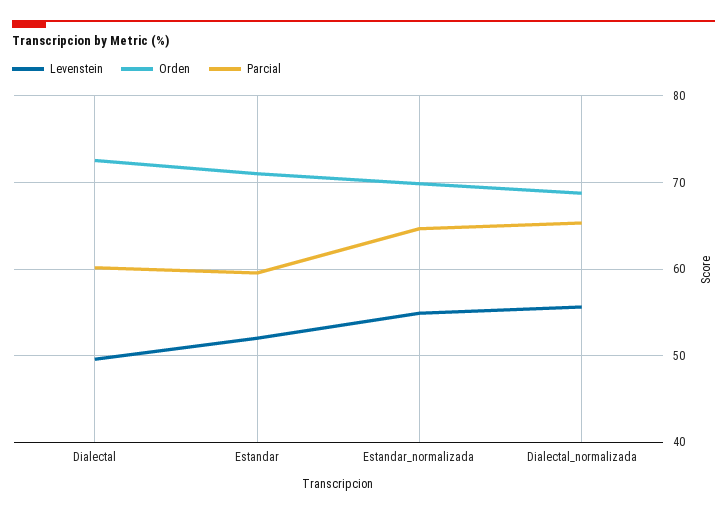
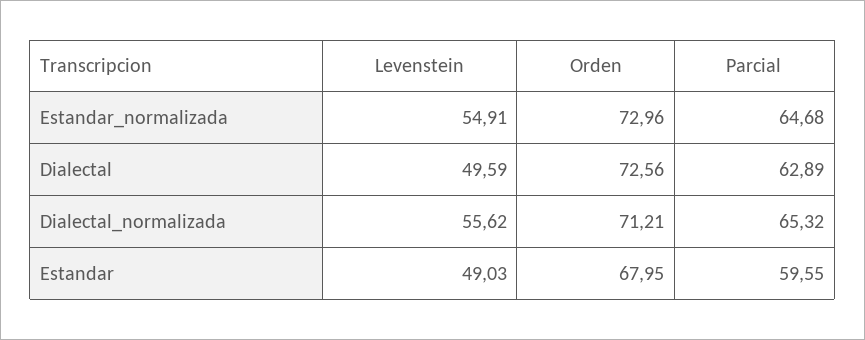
Parcial, Dialectal: 60 -> 62.89
Levenstein, Estandar: 52 -> 49.03
Orden, Estandar: 71 -> 67.95
Orden, Estandar_normalizada: 70 -> 72.96
Orden, Dialectal_normalizada: 69 -> 71.21

